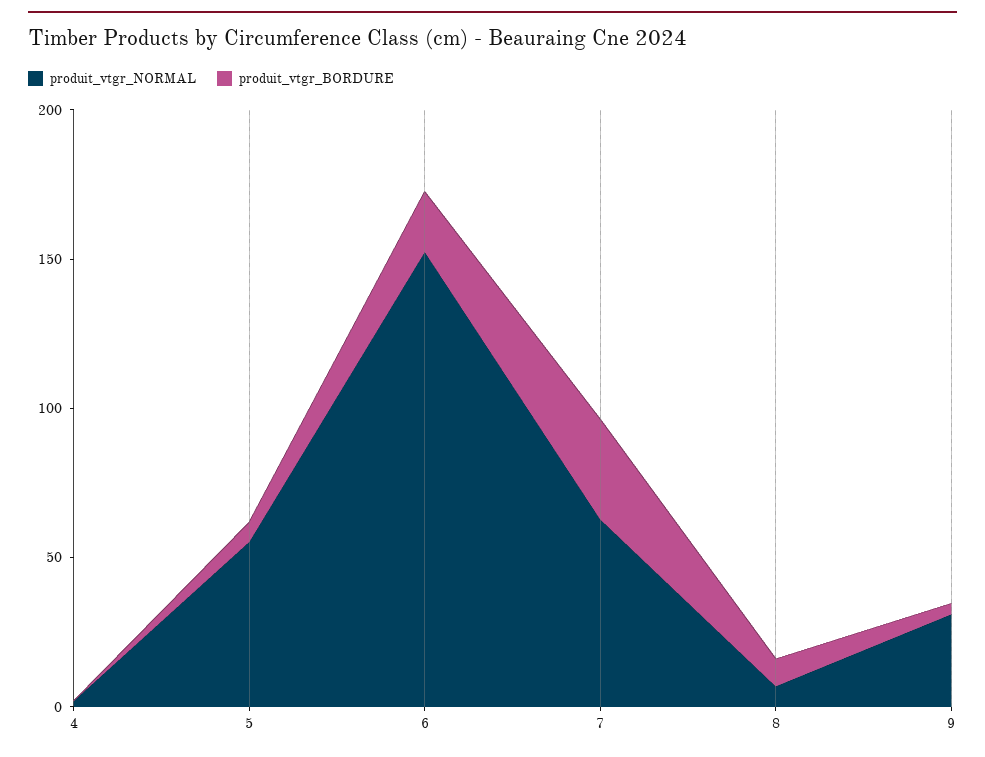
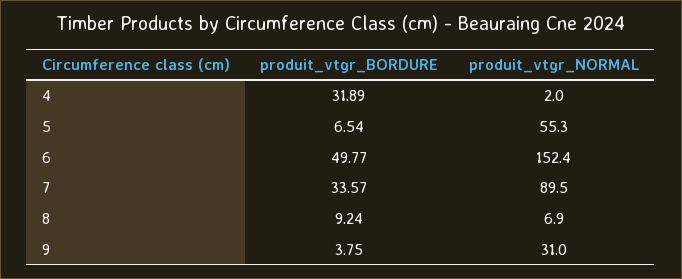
produit_vtgr_BORDURE, 4: 0 -> 31.89
produit_vtgr_BORDURE, 6: 20 -> 49.77
produit_vtgr_NORMAL, 7: 60 -> 89.5

